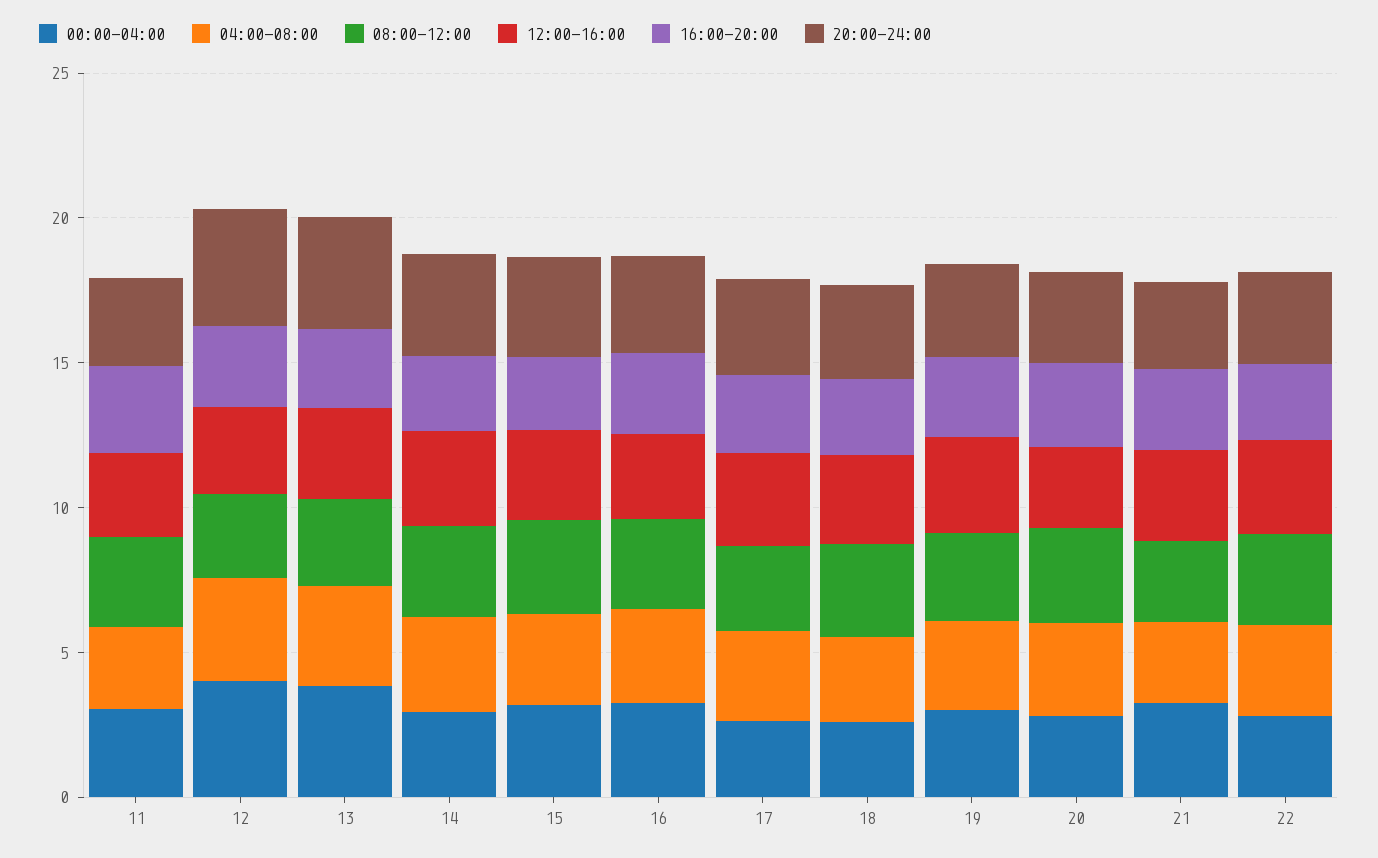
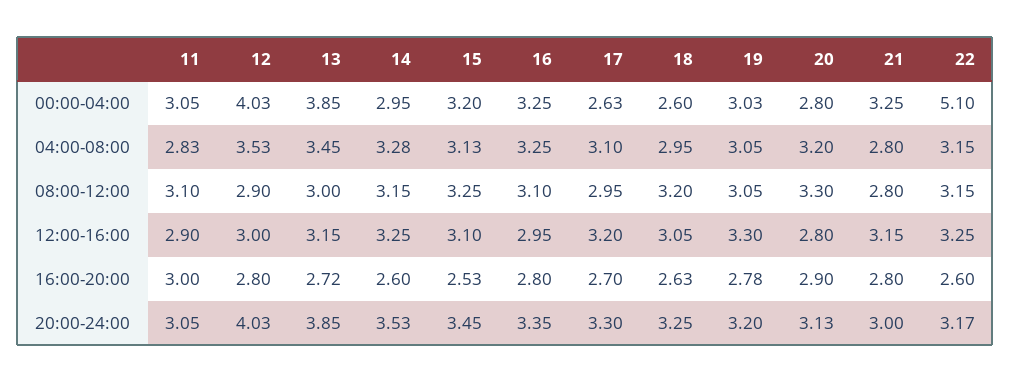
00:00-04:00, 22: 3 -> 5.1

